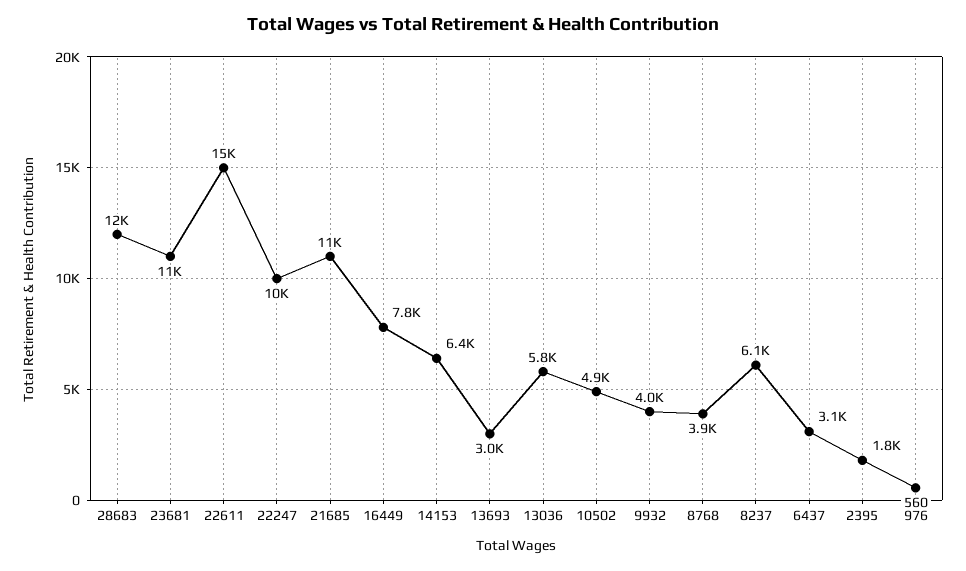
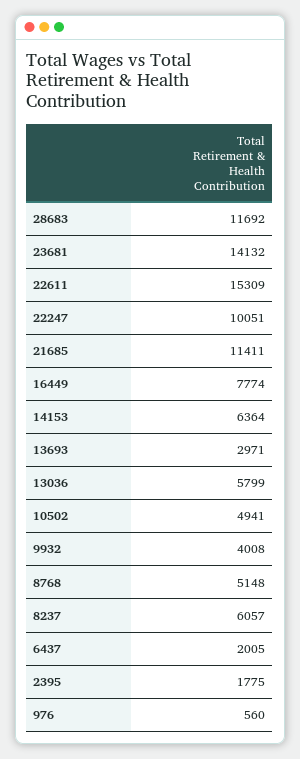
23681: 11000 -> 14132
8768: 3900 -> 5148
6437: 3100 -> 2005

